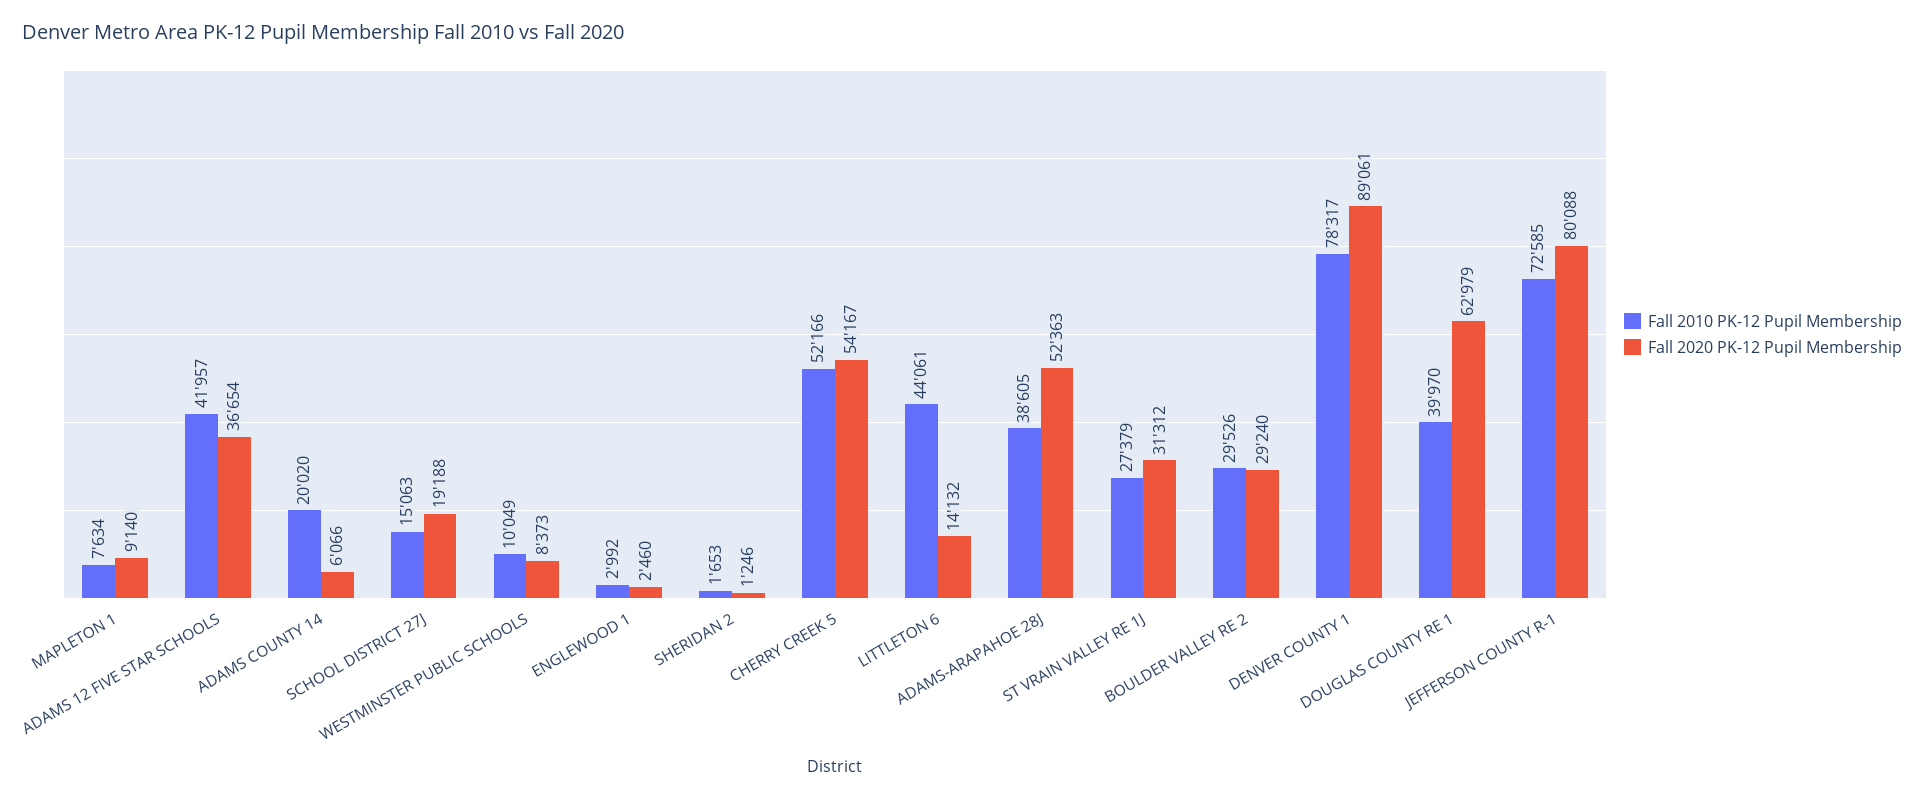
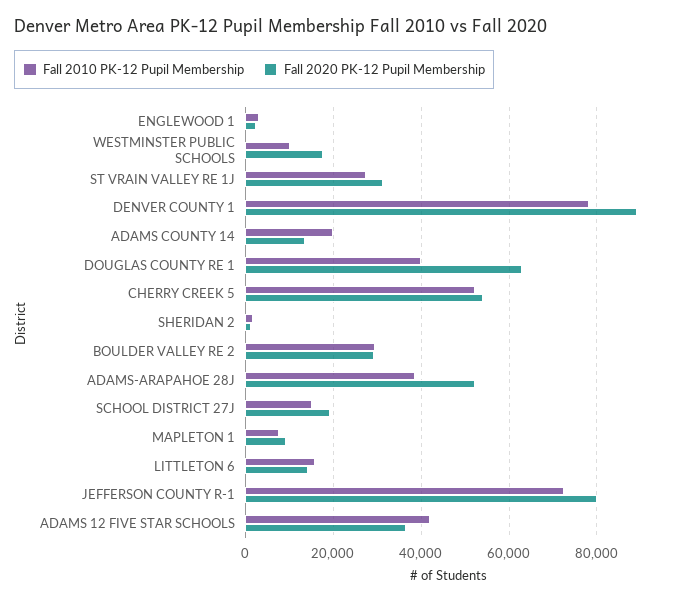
Fall 2020 PK-12 Pupil Membership, ADAMS COUNTY 14: 6066 -> 14000
Fall 2020 PK-12 Pupil Membership, WESTMINSTER PUBLIC SCHOOLS: 8373 -> 18000
Fall 2010 PK-12 Pupil Membership, LITTLETON 6: 44061 -> 16000

